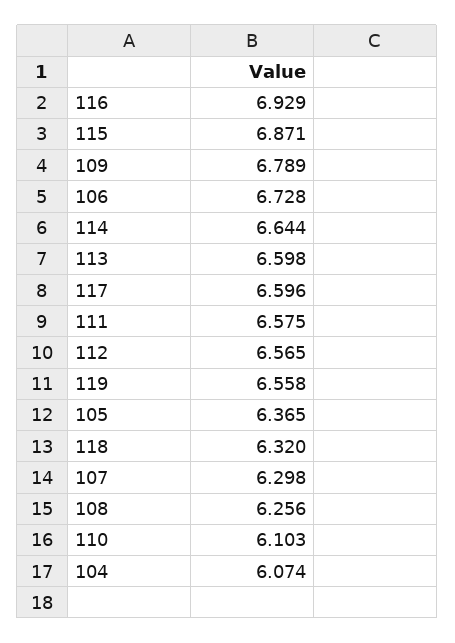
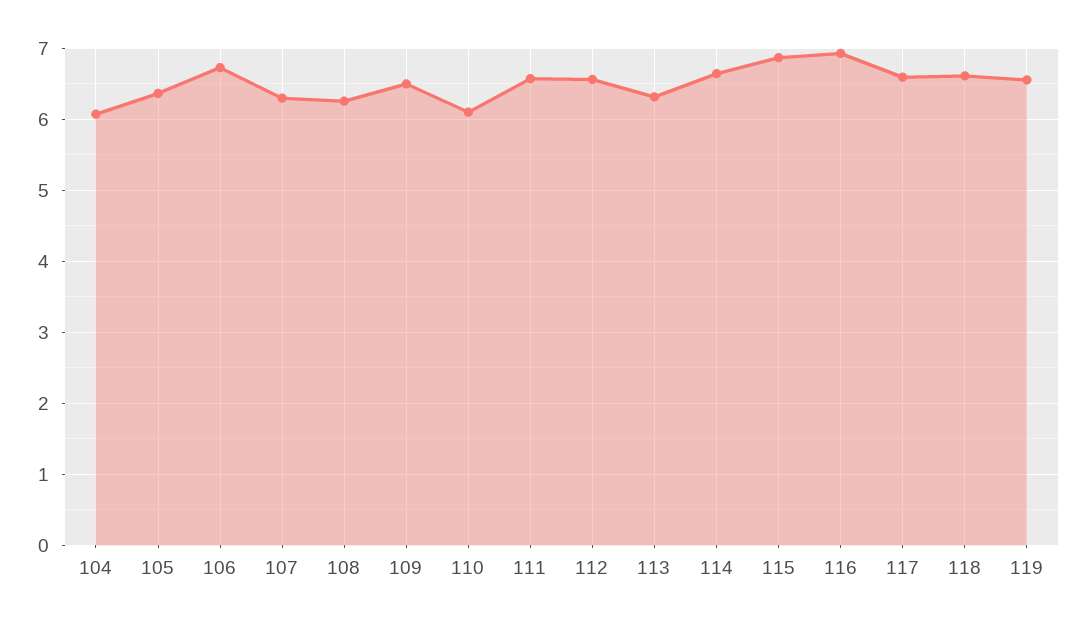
109: 6.789 -> 6.5
113: 6.598 -> 6.3
118: 6.32 -> 6.6

